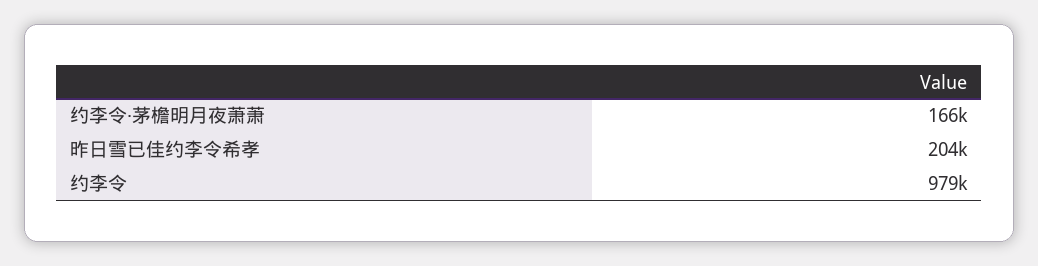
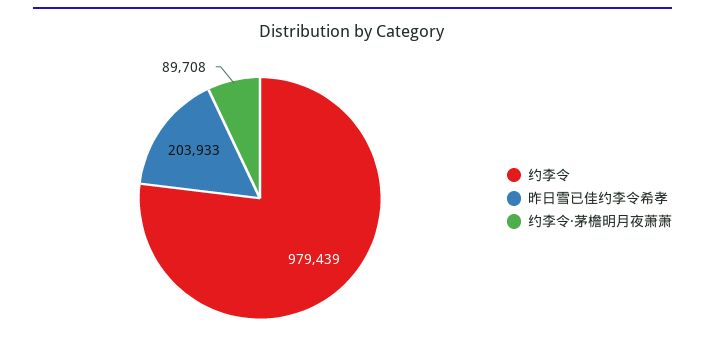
约李令·茅檐明月夜萧萧: 166000 -> 89708

